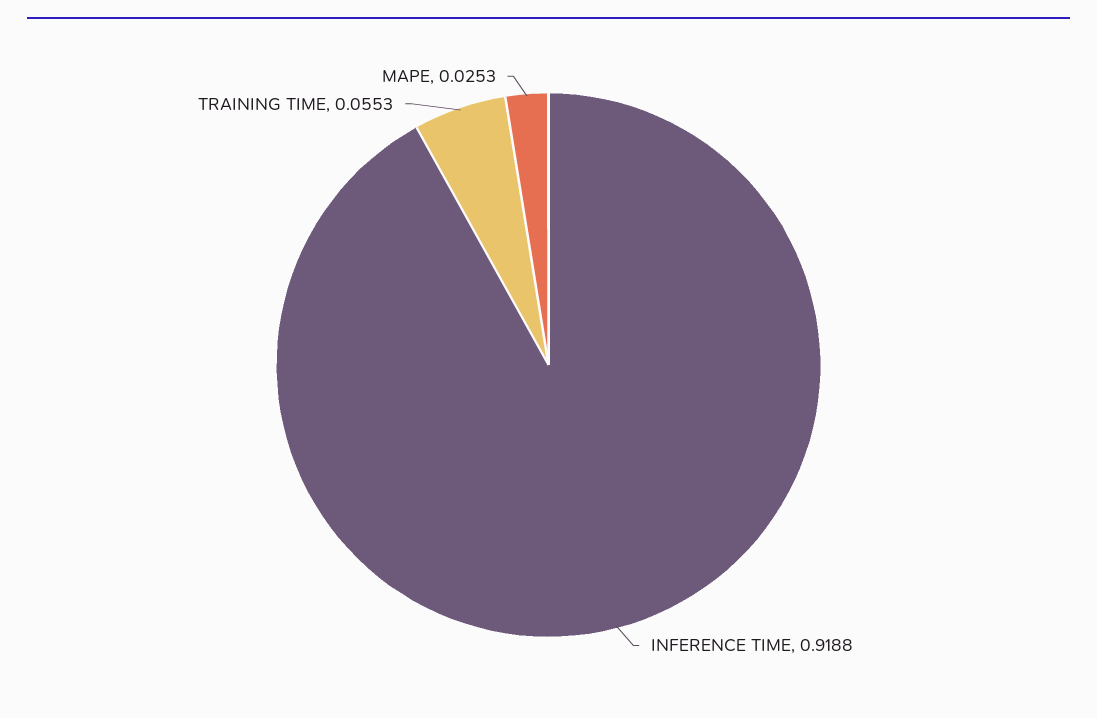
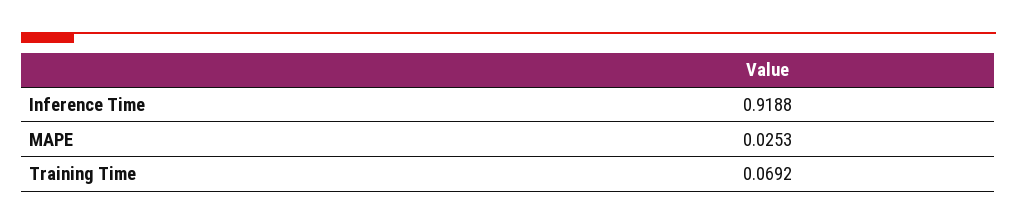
TRAINING TIME: 0.0553 -> 0.0692

